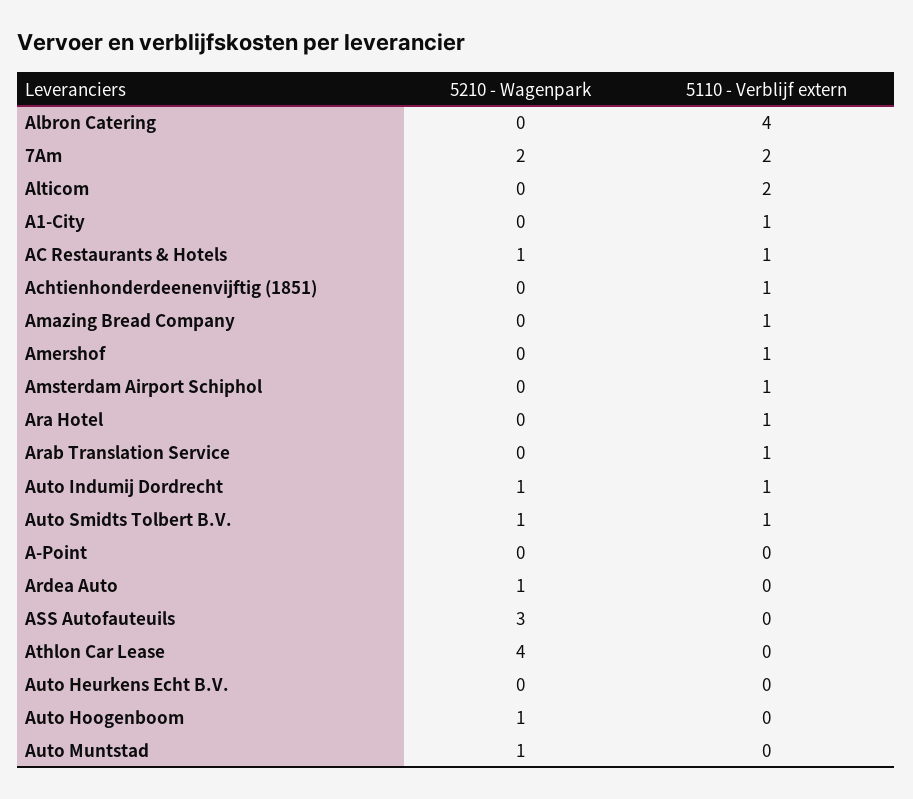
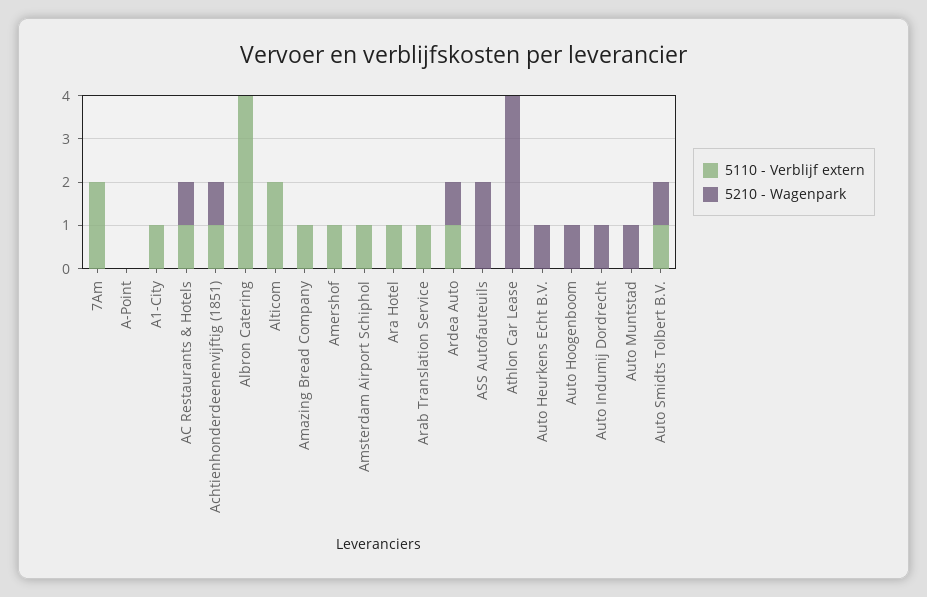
5210 - Wagenpark, 7Am: 2 -> 0
5210 - Wagenpark, Achtienhonderdeenenvijftig (1851): 0 -> 1
5110 - Verblijf extern, Auto Indumij Dordrecht: 1 -> 0
5110 - Verblijf extern, Ardea Auto: 0 -> 1
5210 - Wagenpark, ASS Autofauteuils: 3 -> 2
5210 - Wagenpark, Auto Heurkens Echt B.V.: 0 -> 1

